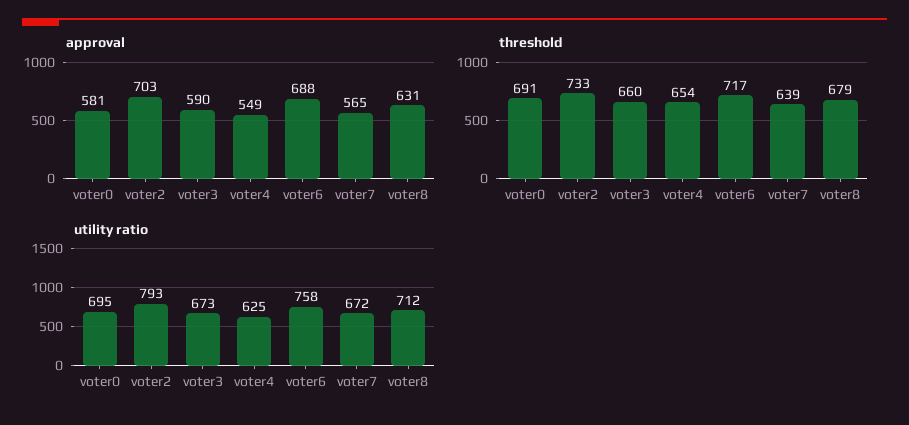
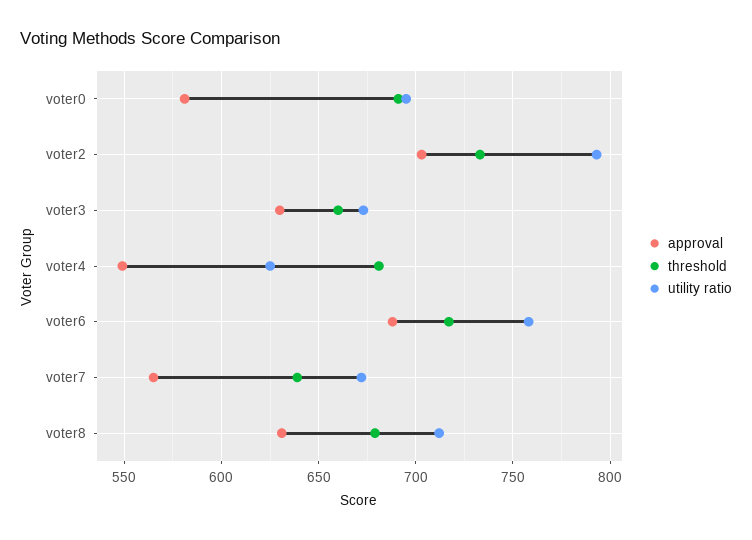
approval, voter3: 590 -> 630
threshold, voter4: 654 -> 680

